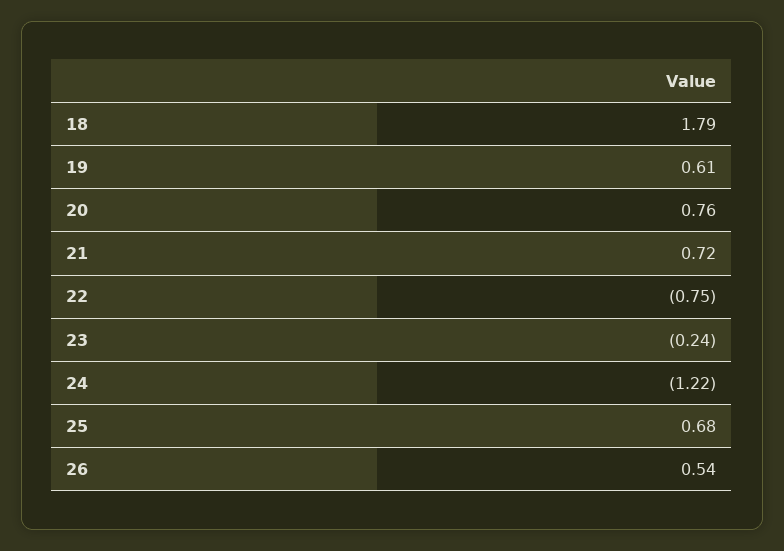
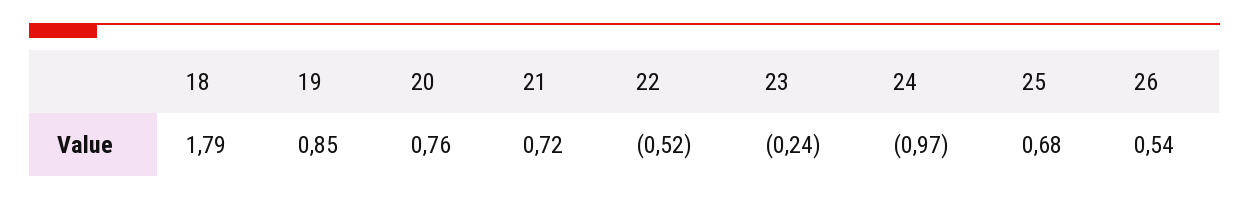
19: 0.61 -> 0.85
22: -0.75 -> -0.52
24: -1.22 -> -0.97

